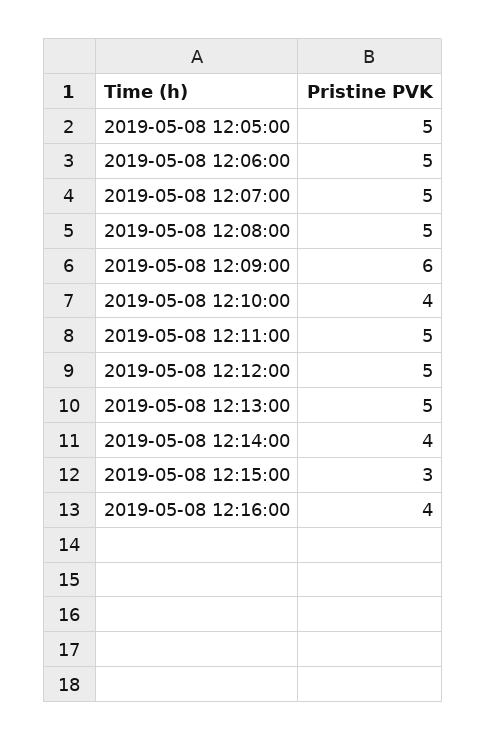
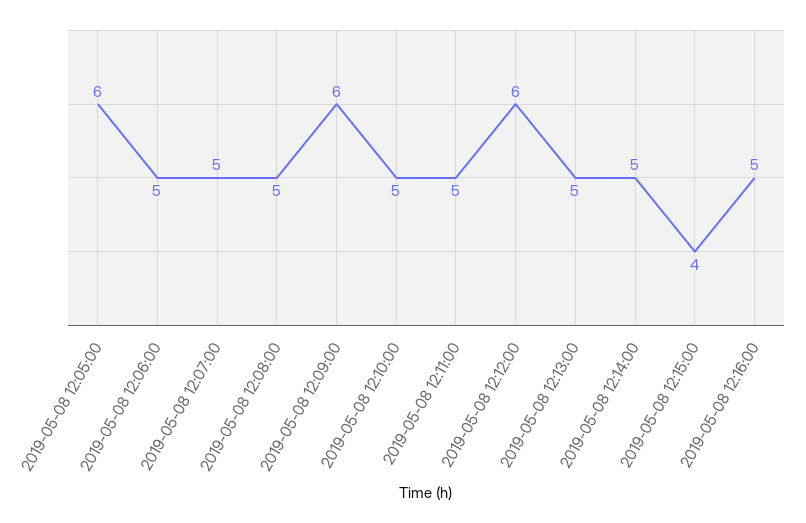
2019-05-08 12:05:00: 5 -> 6
2019-05-08 12:10:00: 4 -> 5
2019-05-08 12:12:00: 5 -> 6
2019-05-08 12:14:00: 4 -> 5
2019-05-08 12:15:00: 3 -> 4
2019-05-08 12:16:00: 4 -> 5

